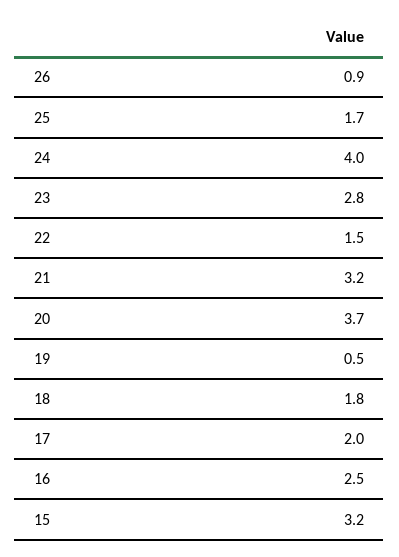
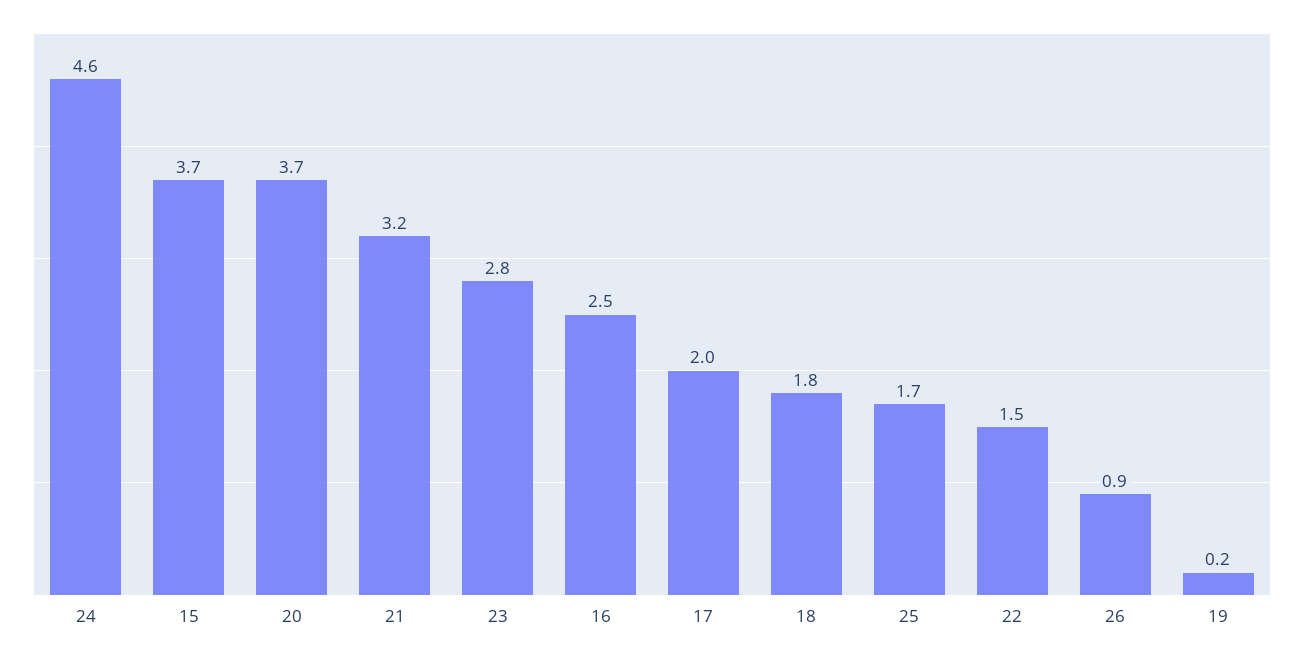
24: 4 -> 4.6
19: 0.5 -> 0.2
15: 3.2 -> 3.7

